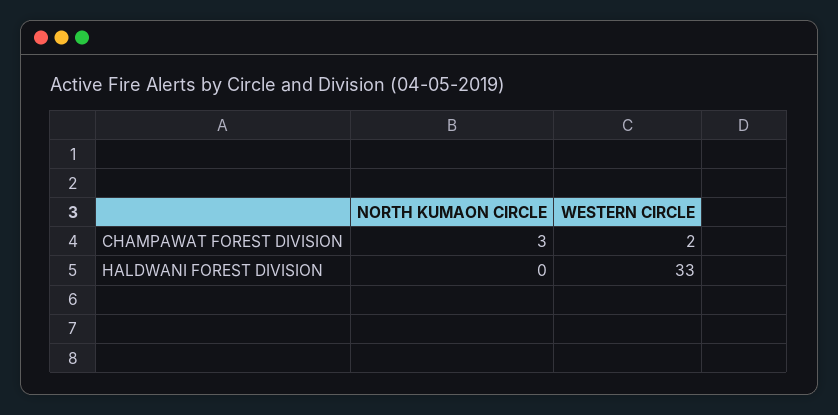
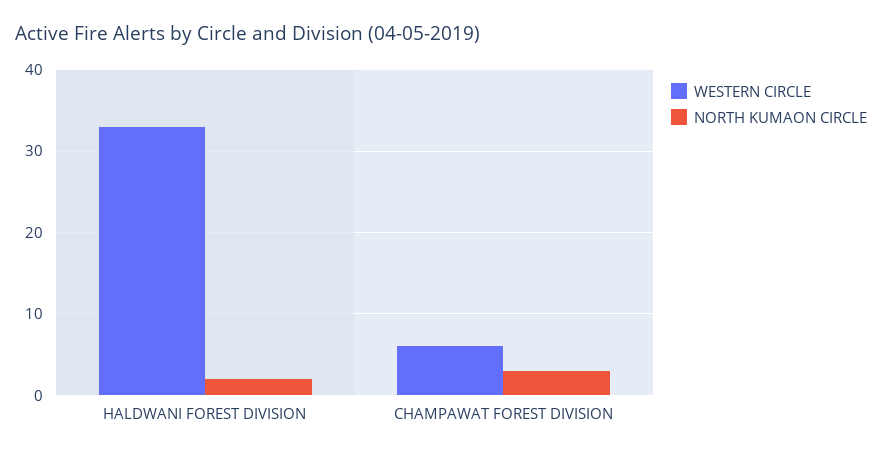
WESTERN CIRCLE, CHAMPAWAT FOREST DIVISION: 2 -> 6
NORTH KUMAON CIRCLE, HALDWANI FOREST DIVISION: 0 -> 2

